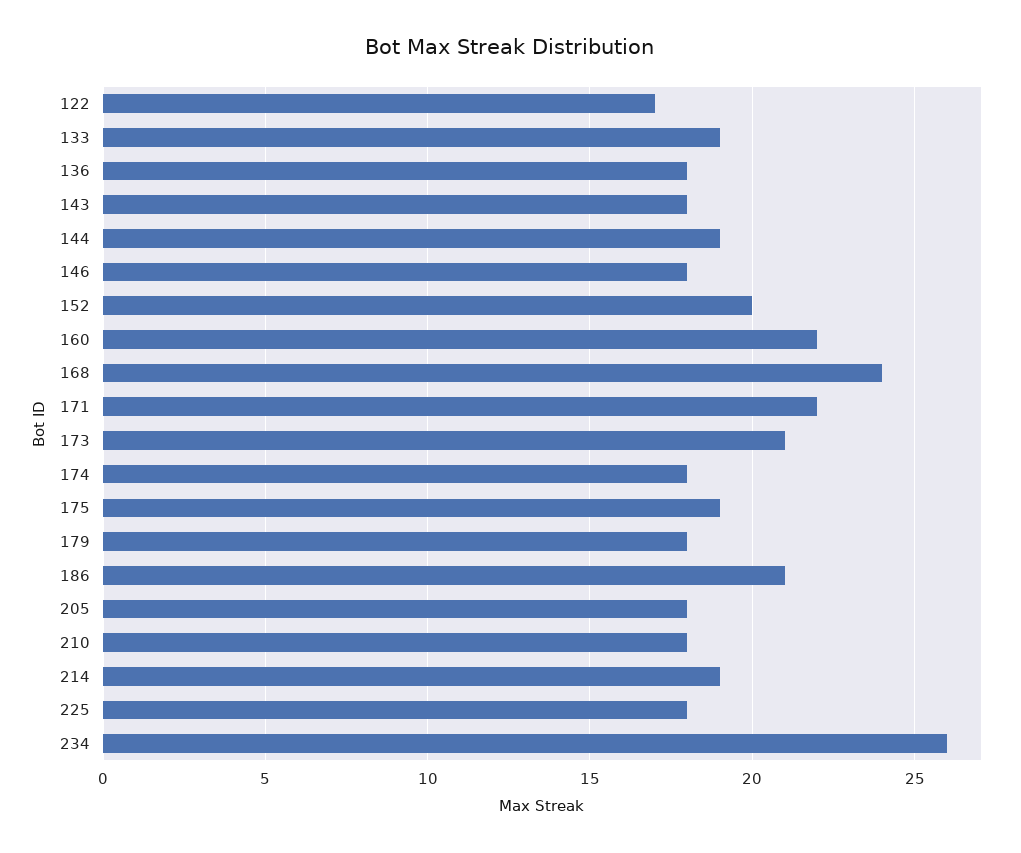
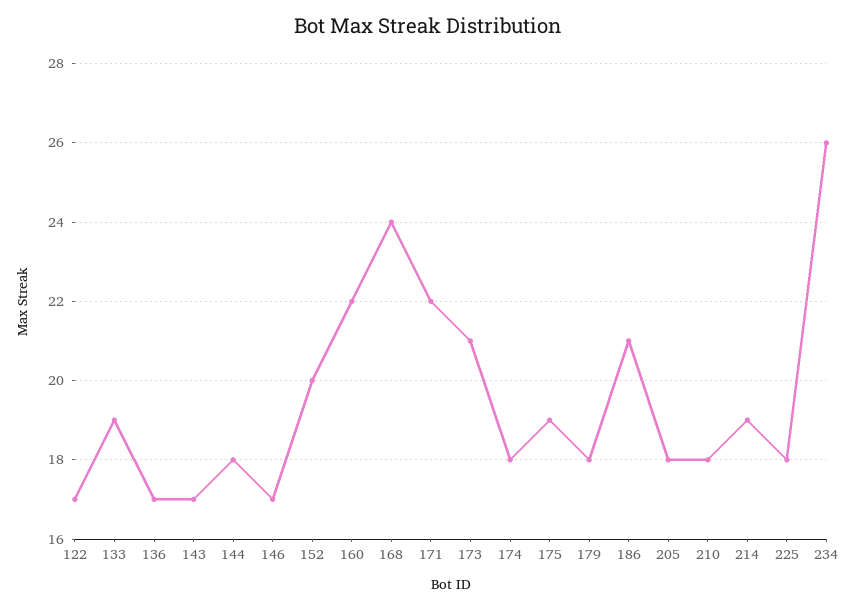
136: 18 -> 17
143: 18 -> 17
144: 19 -> 18
146: 18 -> 17

